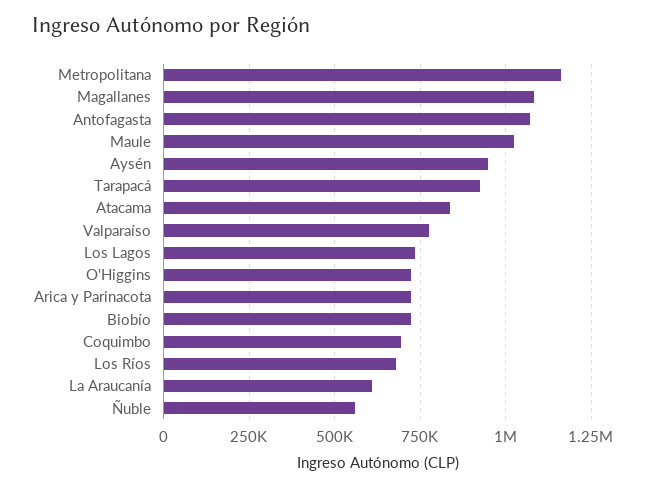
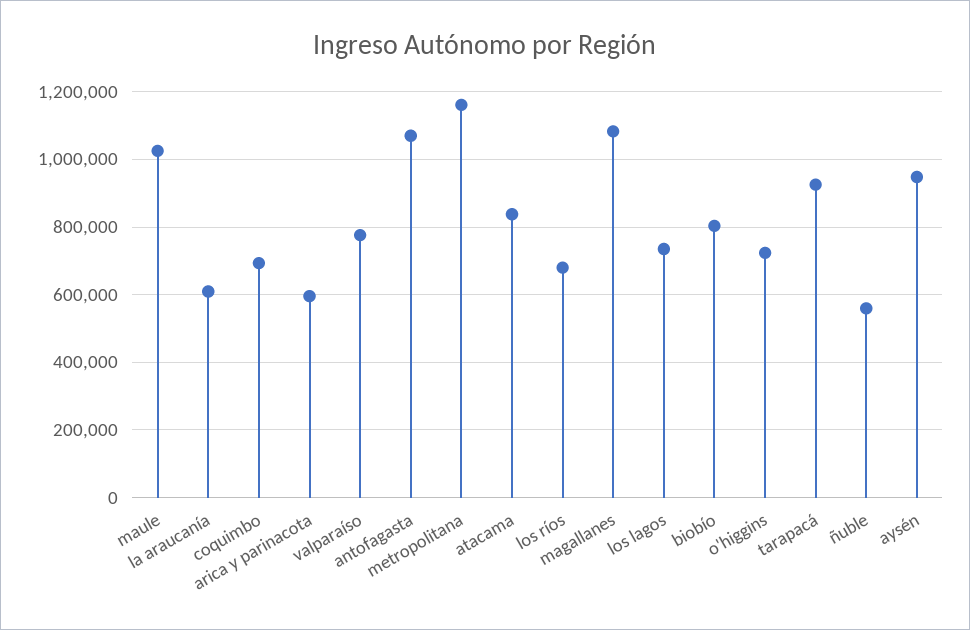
Arica y Parinacota: 725000 -> 600000
Biobío: 725000 -> 800000

